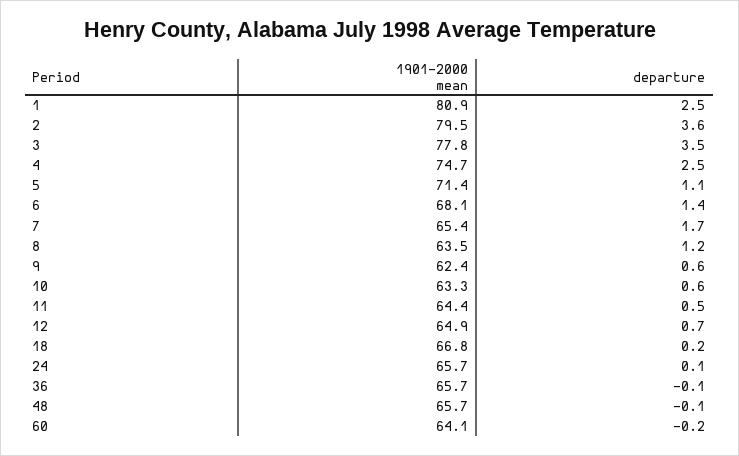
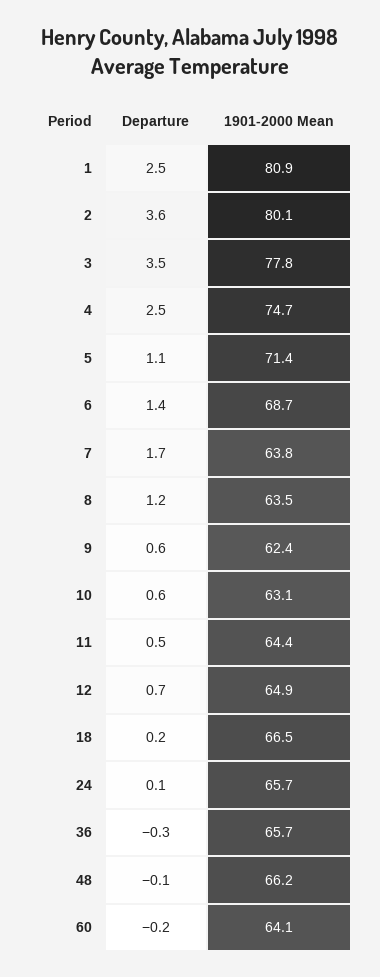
1901-2000 mean, 2: 79.5 -> 80.1
1901-2000 mean, 6: 68.1 -> 68.7
1901-2000 mean, 7: 65.4 -> 63.8
1901-2000 mean, 10: 63.3 -> 63.1
1901-2000 mean, 18: 66.8 -> 66.5
departure, 36: -0.1 -> -0.3
1901-2000 mean, 48: 65.7 -> 66.2

